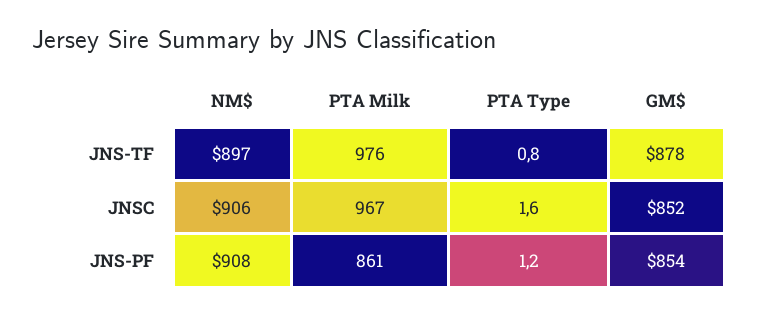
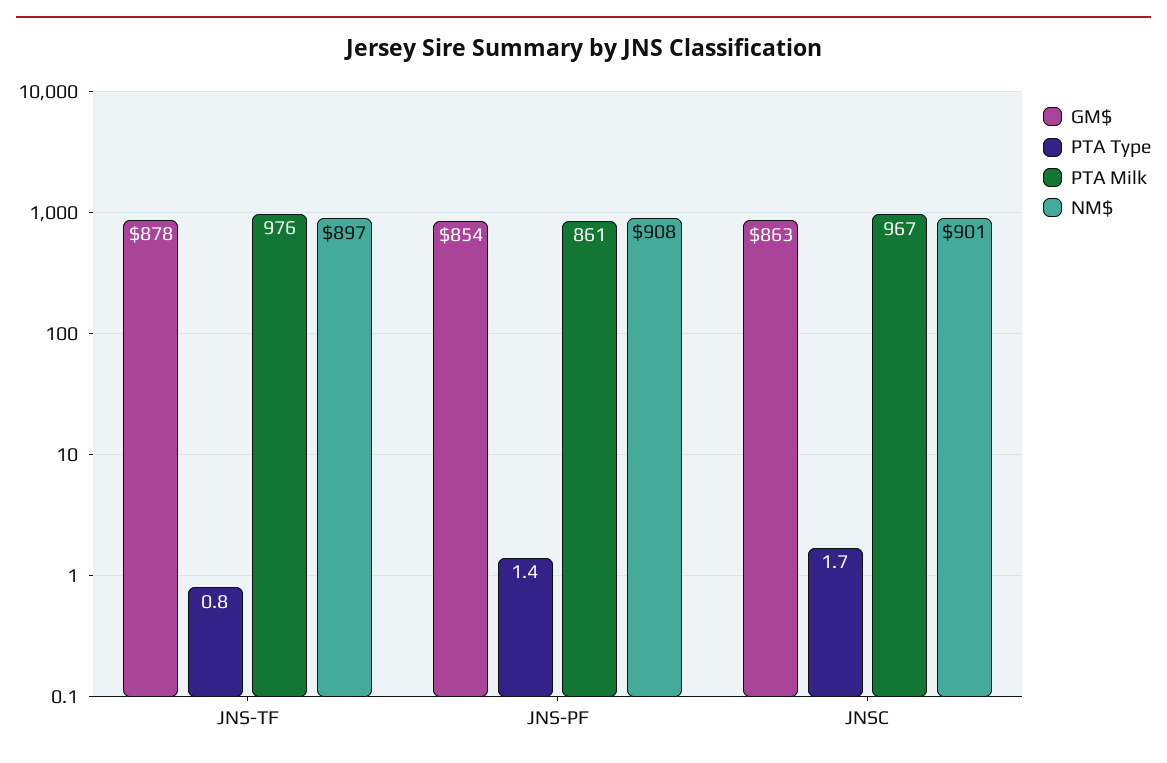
NM$, JNSC: 906 -> 901
PTA Type, JNSC: 1.6 -> 1.7
GM$, JNSC: 852 -> 863
PTA Type, JNS-PF: 1.2 -> 1.4

